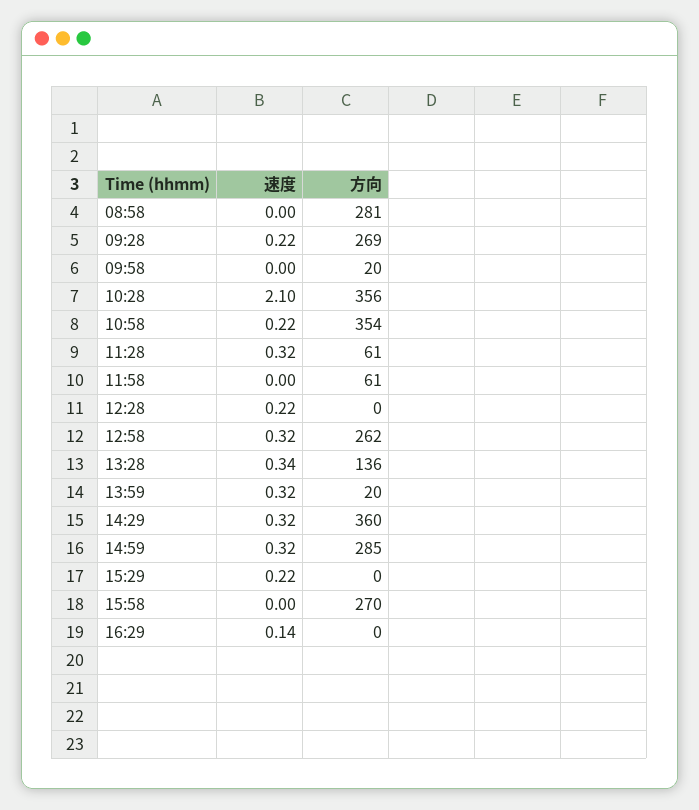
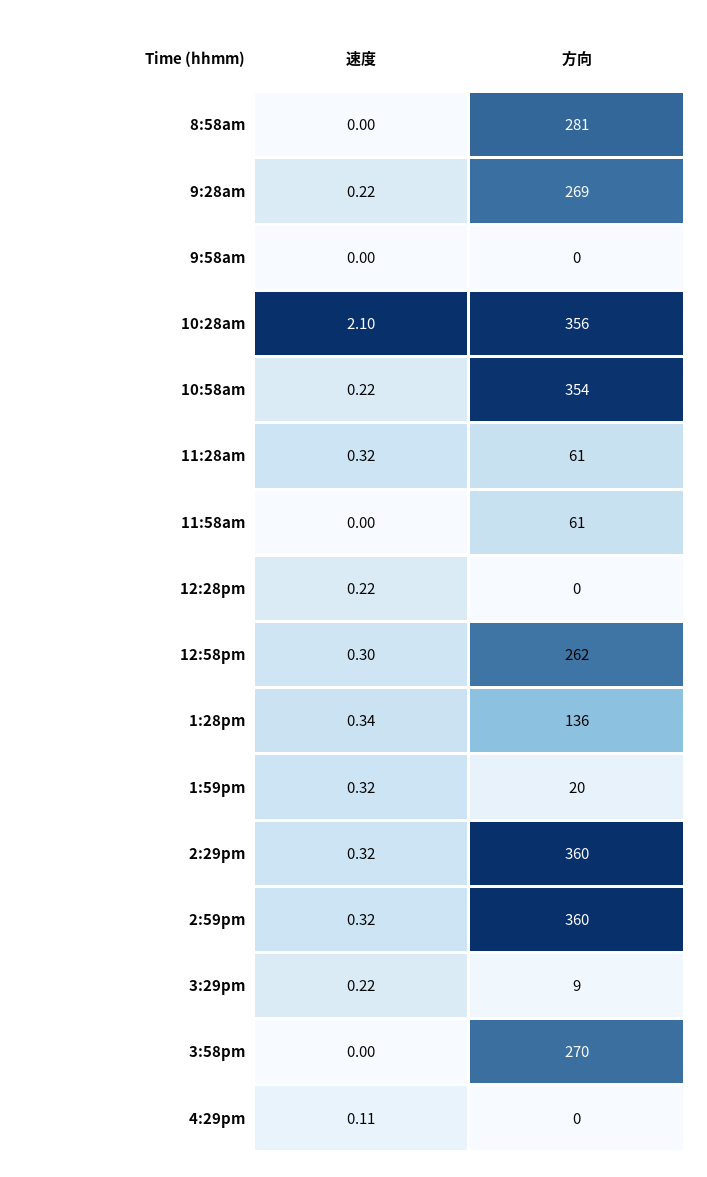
方向, 09:58: 20 -> 0
速度, 12:58: 0.32 -> 0.3
方向, 14:59: 285 -> 360
方向, 15:29: 0 -> 9
速度, 16:29: 0.14 -> 0.11

